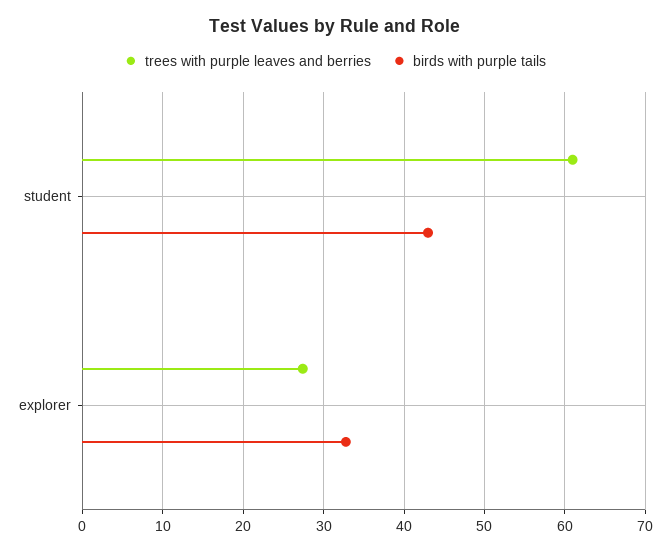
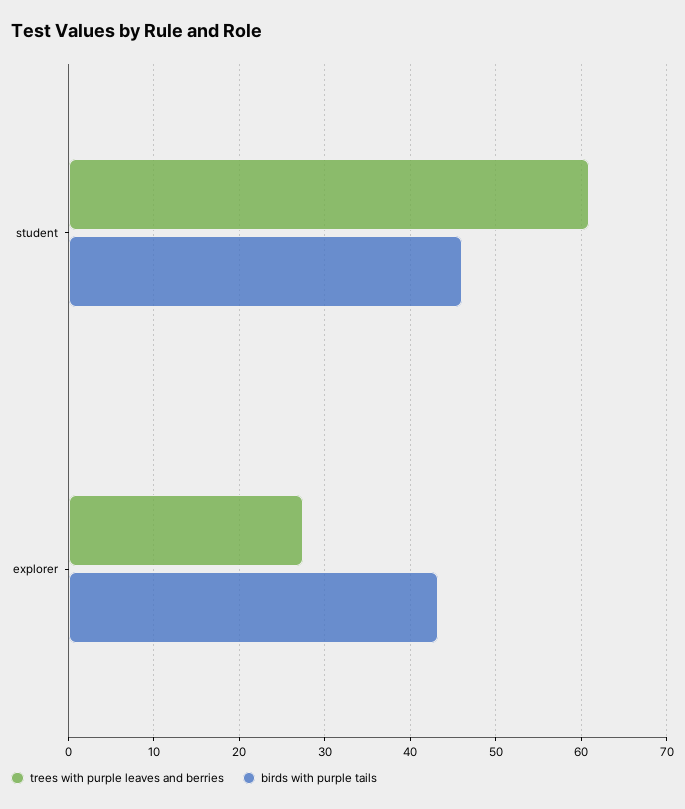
birds with purple tails, student: 43 -> 46
birds with purple tails, explorer: 33 -> 43

